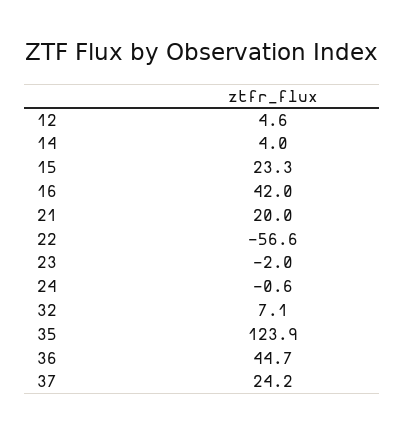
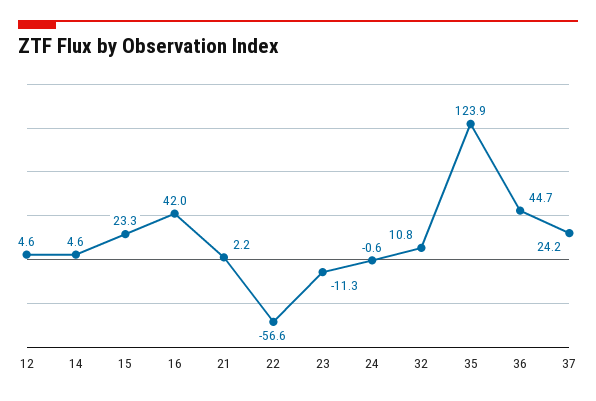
14: 4 -> 4.6
21: 20 -> 2.2
23: -2 -> -11.3
32: 7.1 -> 10.8

